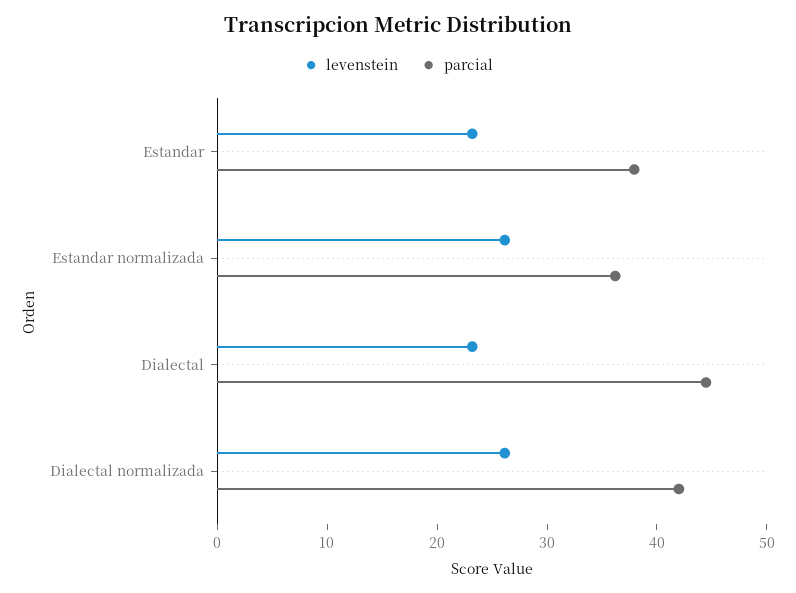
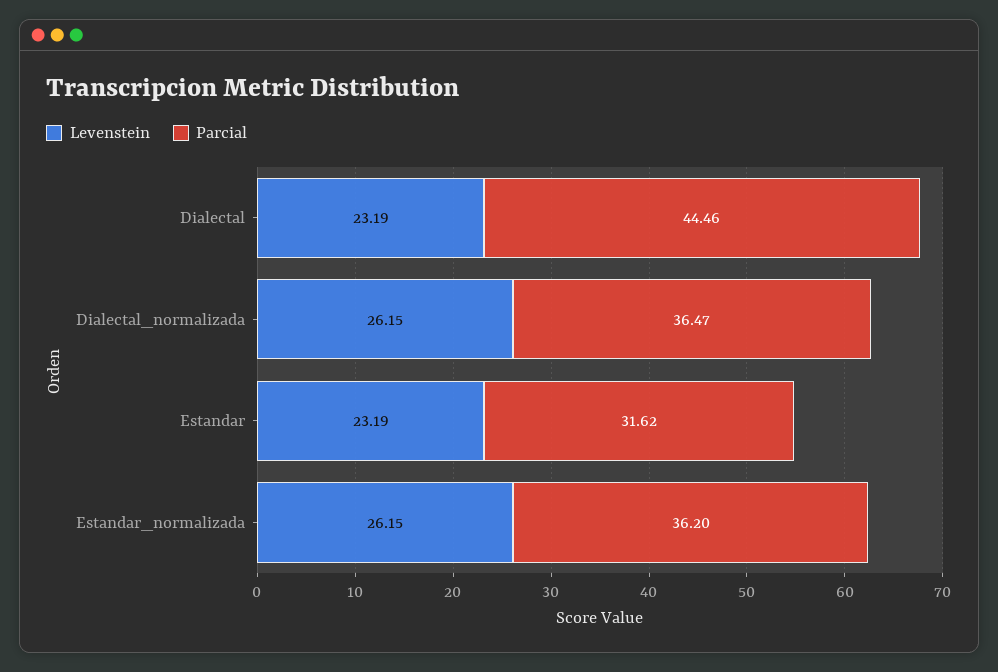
parcial, Estandar: 38 -> 31.62
parcial, Dialectal normalizada: 42 -> 36.47

